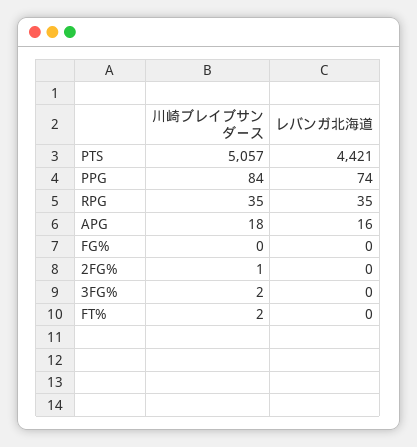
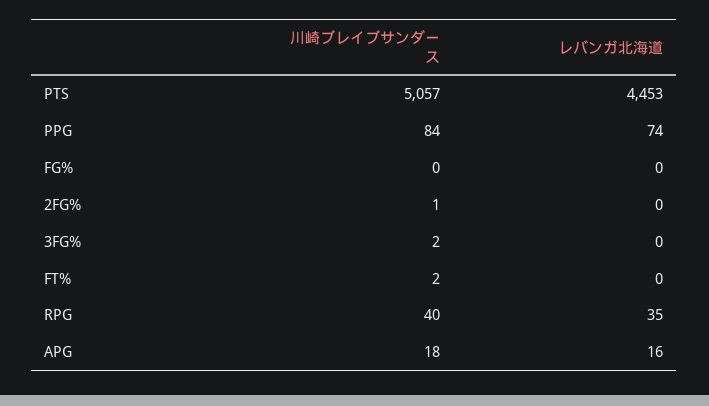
レバンガ北海道, PTS: 4421 -> 4453
川崎ブレイブサンダース, RPG: 35 -> 40

